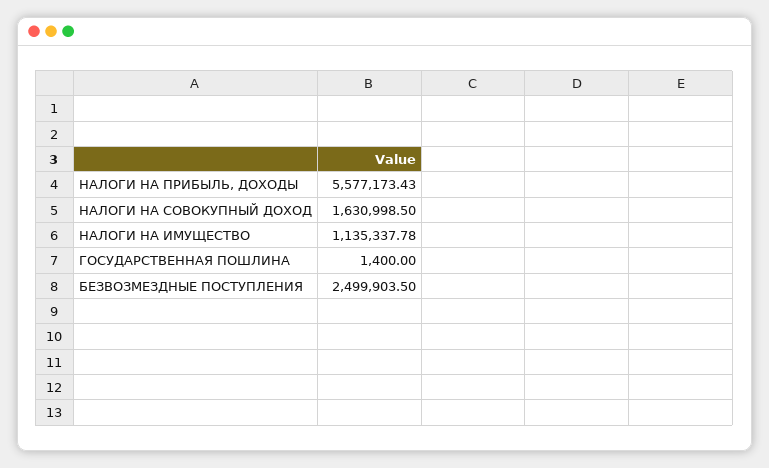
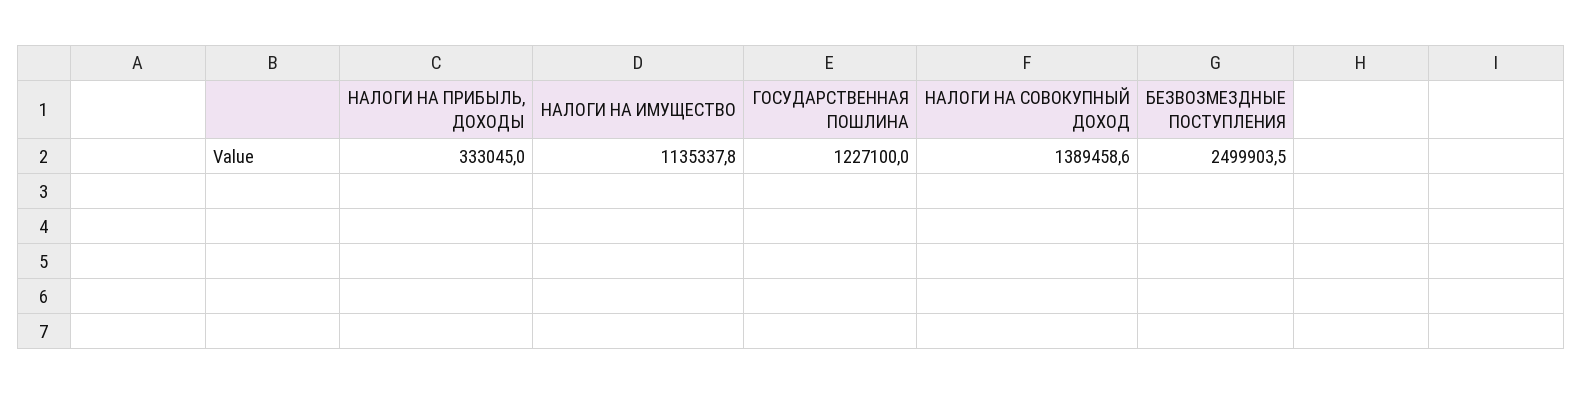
НАЛОГИ НА ПРИБЫЛЬ, ДОХОДЫ: 5577173.43 -> 333045
НАЛОГИ НА СОВОКУПНЫЙ ДОХОД: 1630998.5 -> 1389458.6
ГОСУДАРСТВЕННАЯ ПОШЛИНА: 1400 -> 1227100

